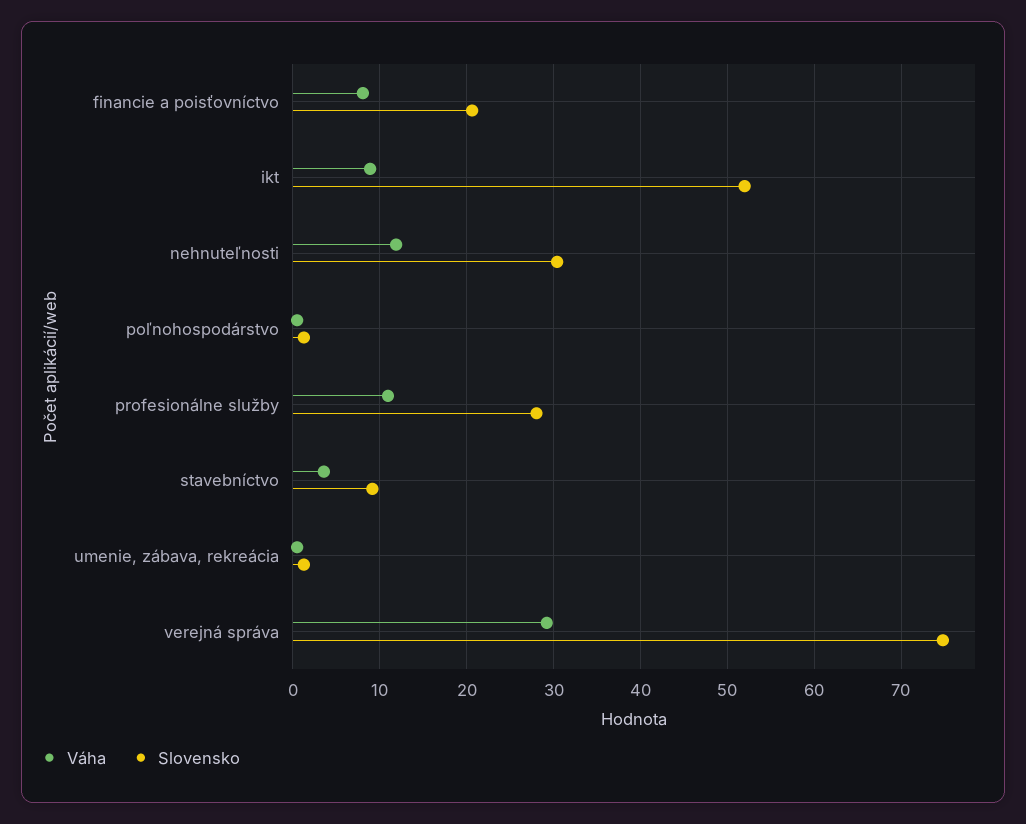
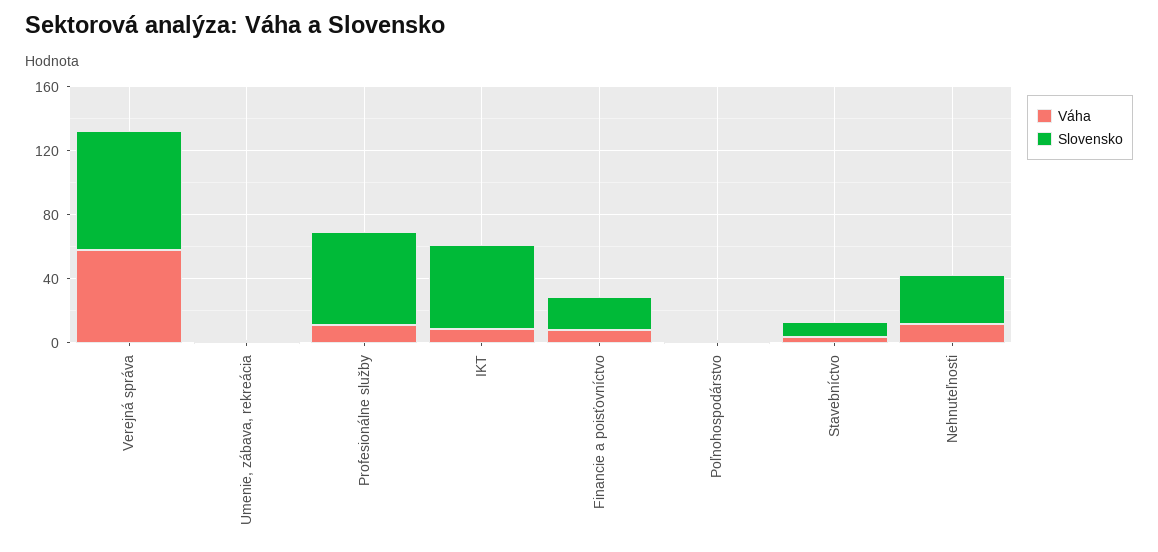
Slovensko, profesionálne služby: 28 -> 60
Váha, verejná správa: 29 -> 60

